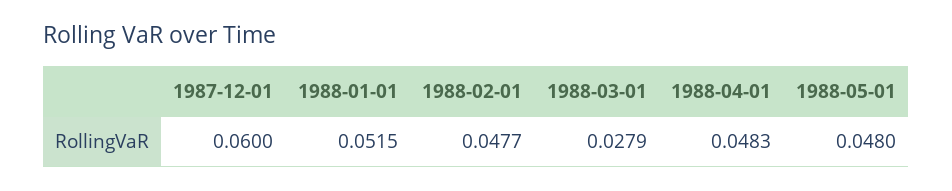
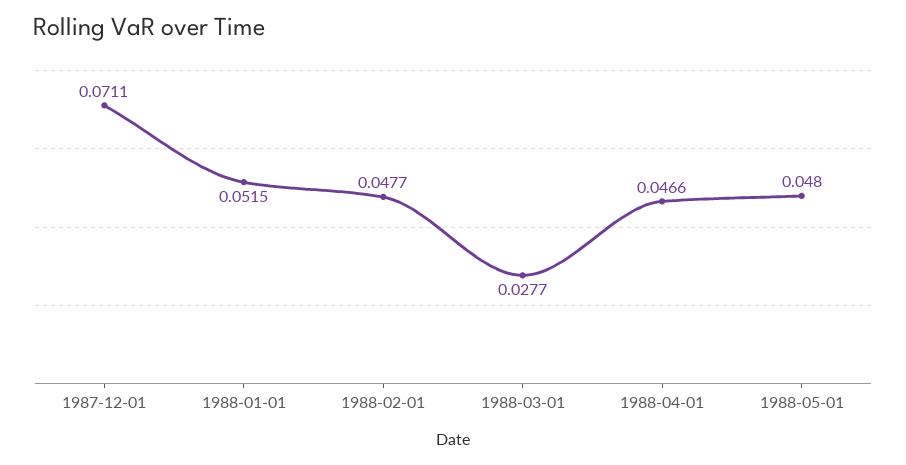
1987-12-01: 0.06 -> 0.0711
1988-03-01: 0.0279 -> 0.0277
1988-04-01: 0.0483 -> 0.0466

